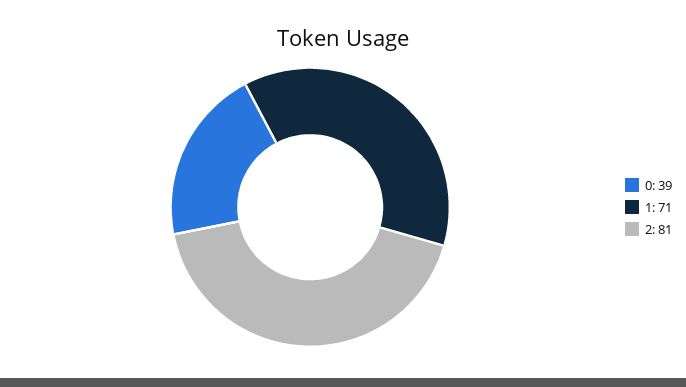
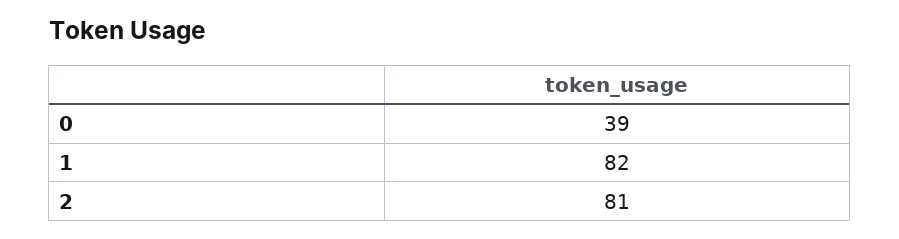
1: 71 -> 82

